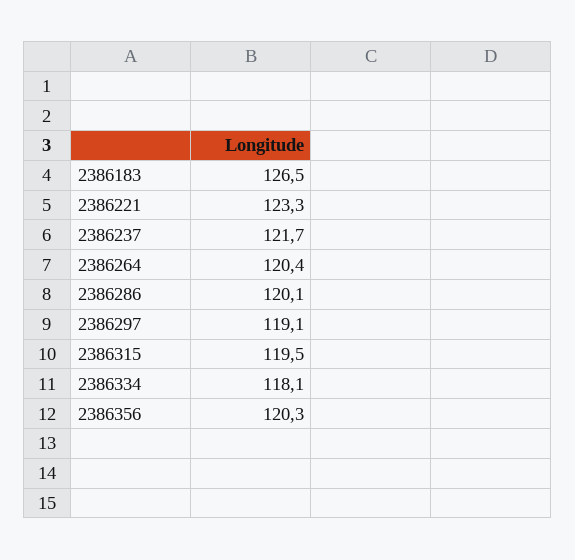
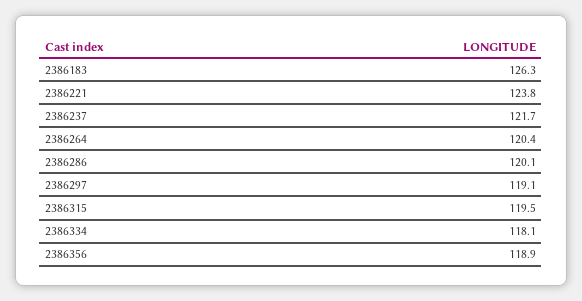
2386183: 126.5 -> 126.3
2386221: 123.3 -> 123.8
2386356: 120.3 -> 118.9

